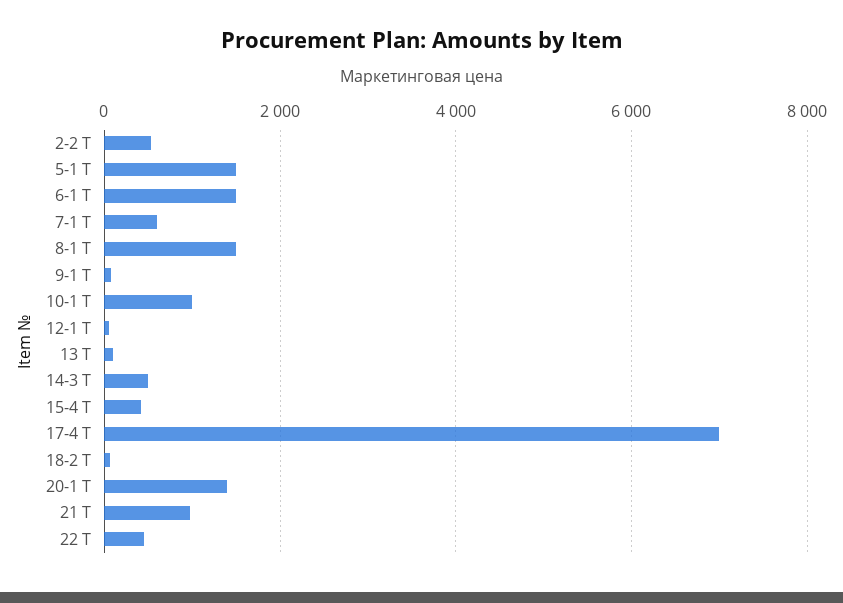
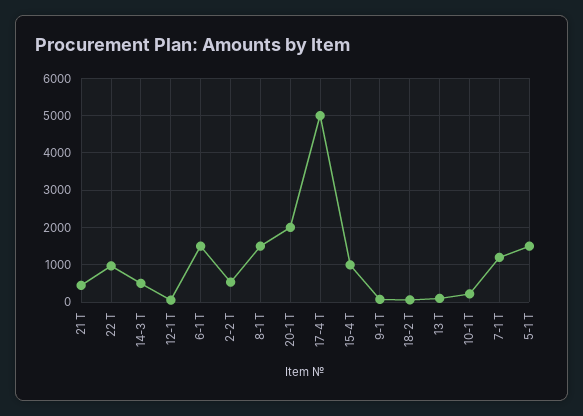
7-1 Т: 600 -> 1200
10-1 Т: 1000 -> 200
15-4 Т: 400 -> 1000
17-4 Т: 7000 -> 5000
20-1 Т: 1400 -> 2000
21 Т: 1000 -> 400
22 Т: 400 -> 1000

